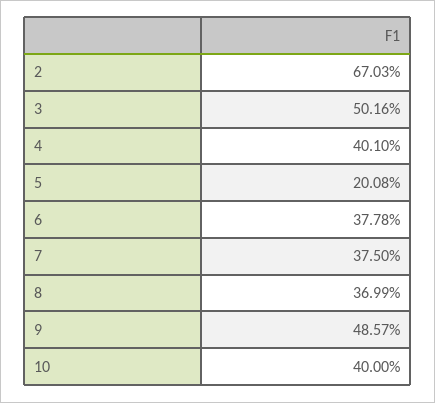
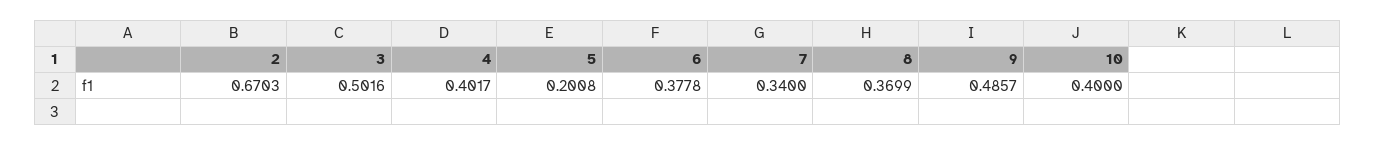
4: 0.401 -> 0.4017
7: 0.375 -> 0.34

